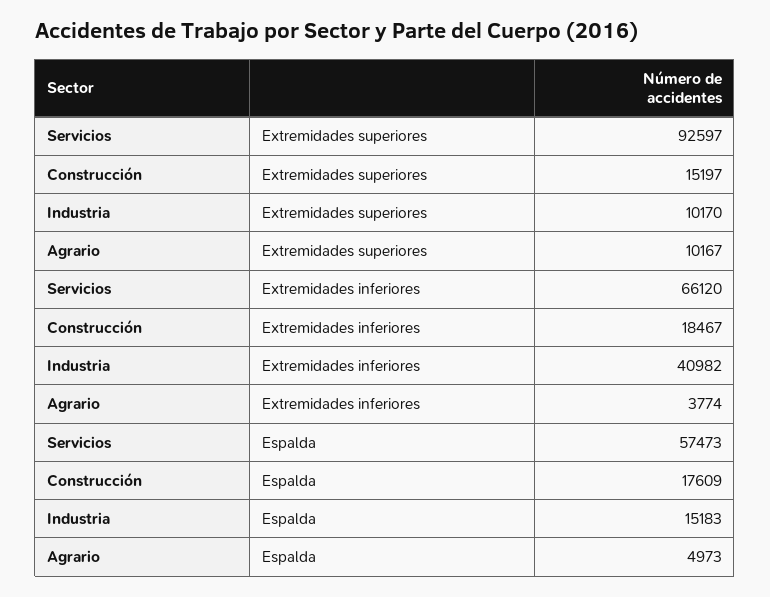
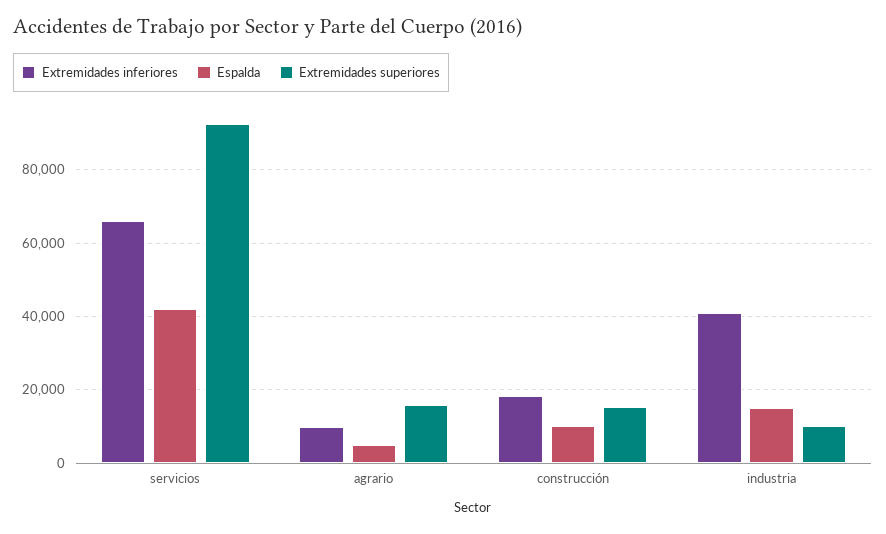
Extremidades superiores, Agrario: 10167 -> 16000
Extremidades inferiores, Agrario: 3774 -> 10000
Espalda, Servicios: 57473 -> 42000
Espalda, Construcción: 17609 -> 10000

